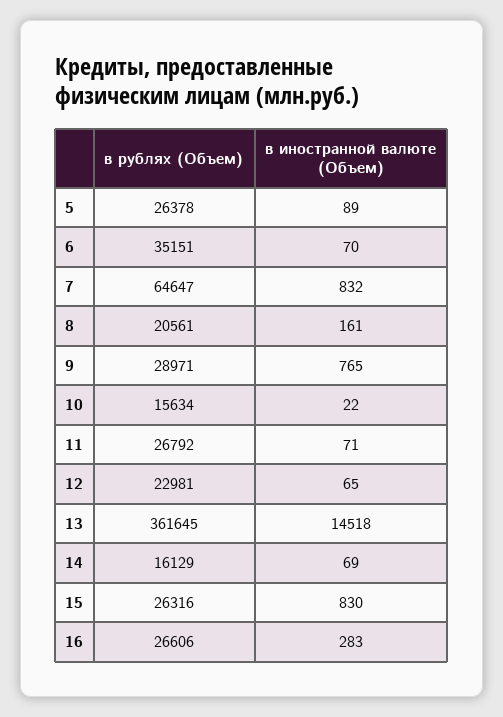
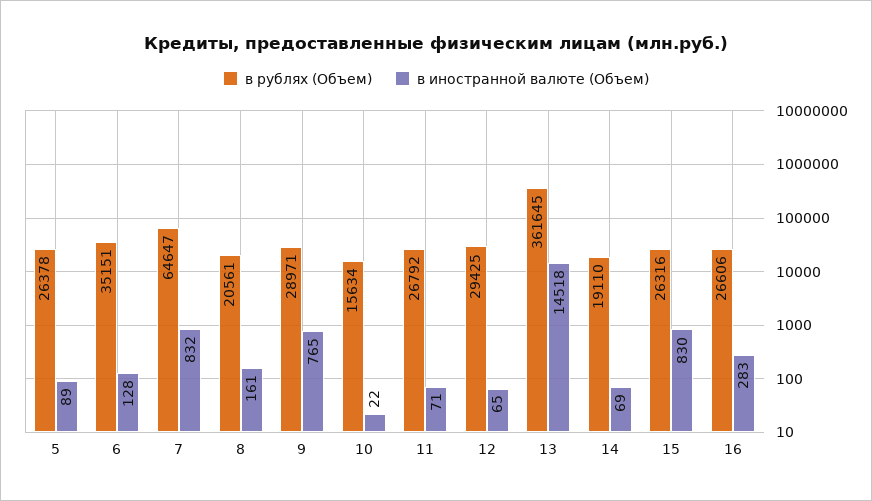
в иностранной валюте (Объем), 6: 70 -> 128
в рублях (Объем), 12: 22981 -> 29425
в рублях (Объем), 14: 16129 -> 19110

